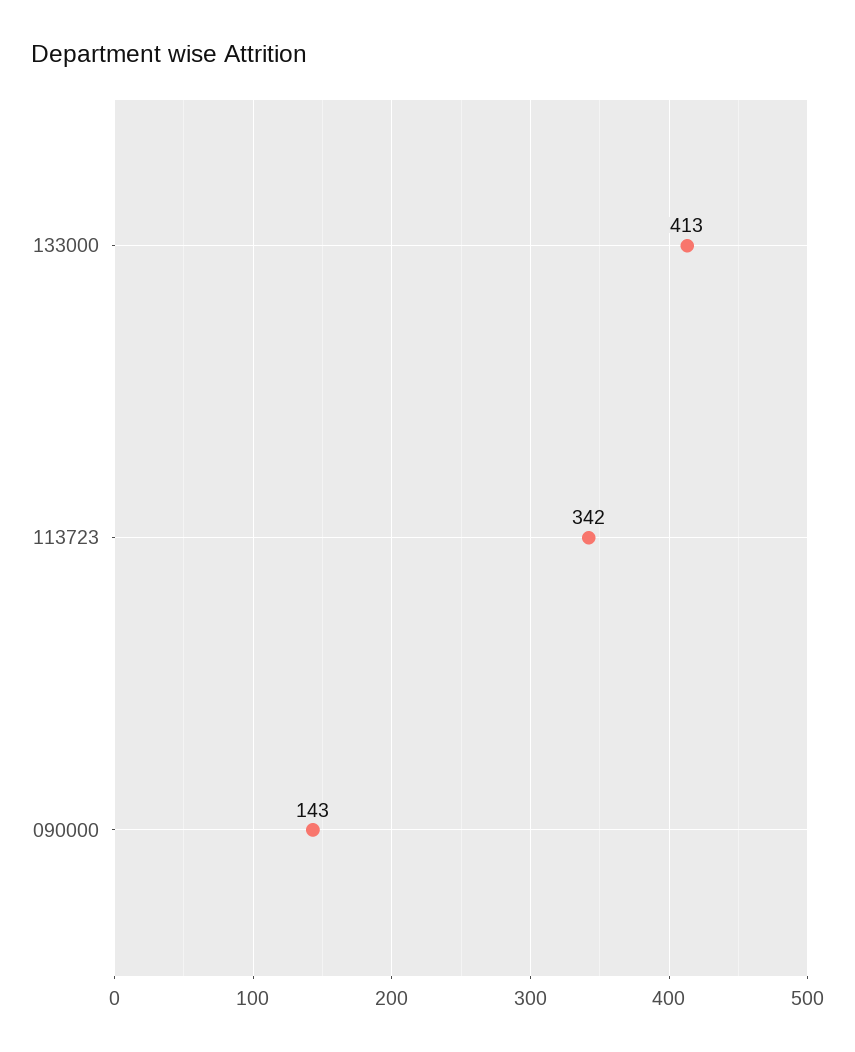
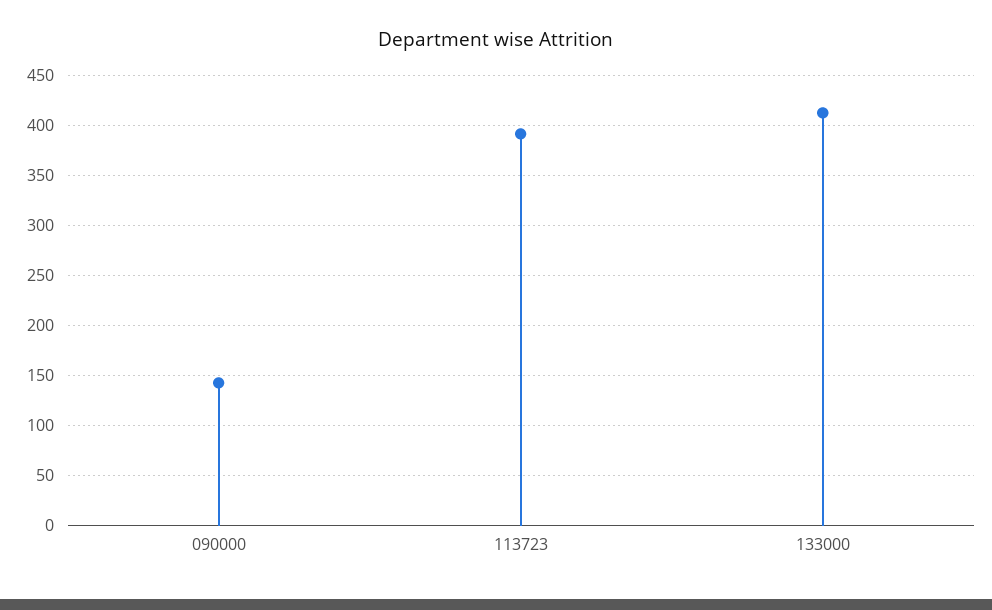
113723: 342 -> 390

